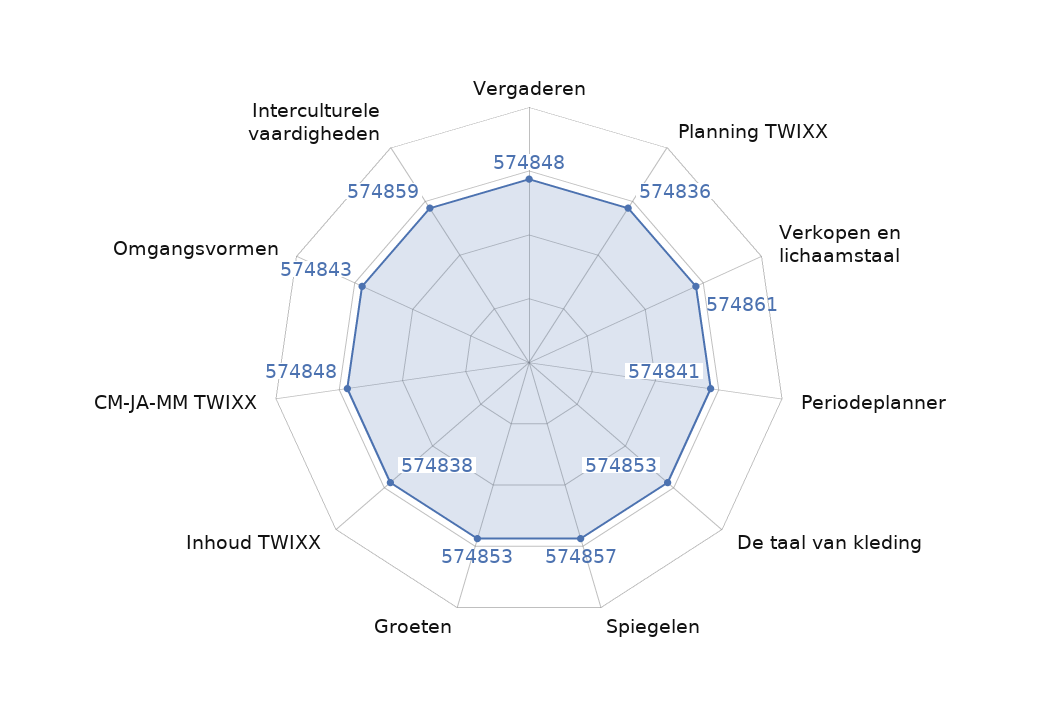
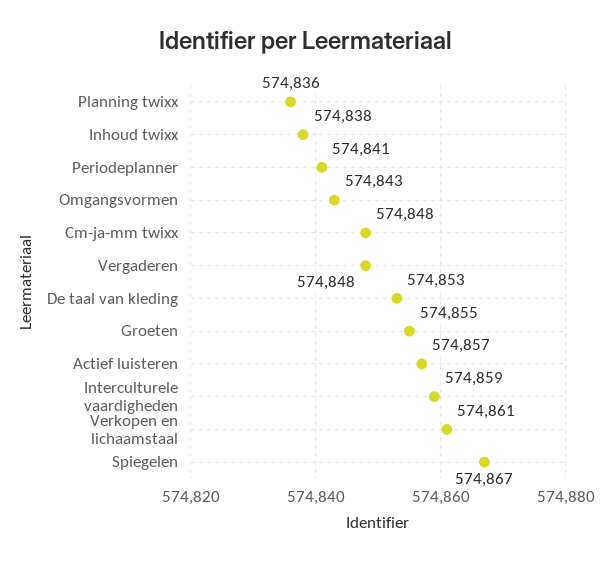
Spiegelen: 574857 -> 574867
Groeten: 574853 -> 574855
Actief luisteren: none -> 574857

